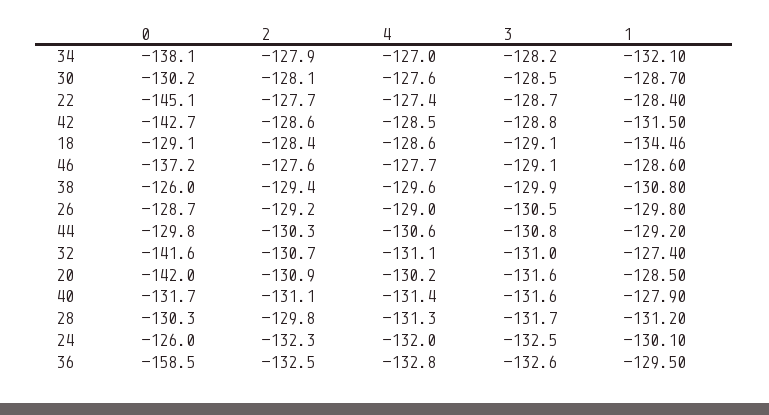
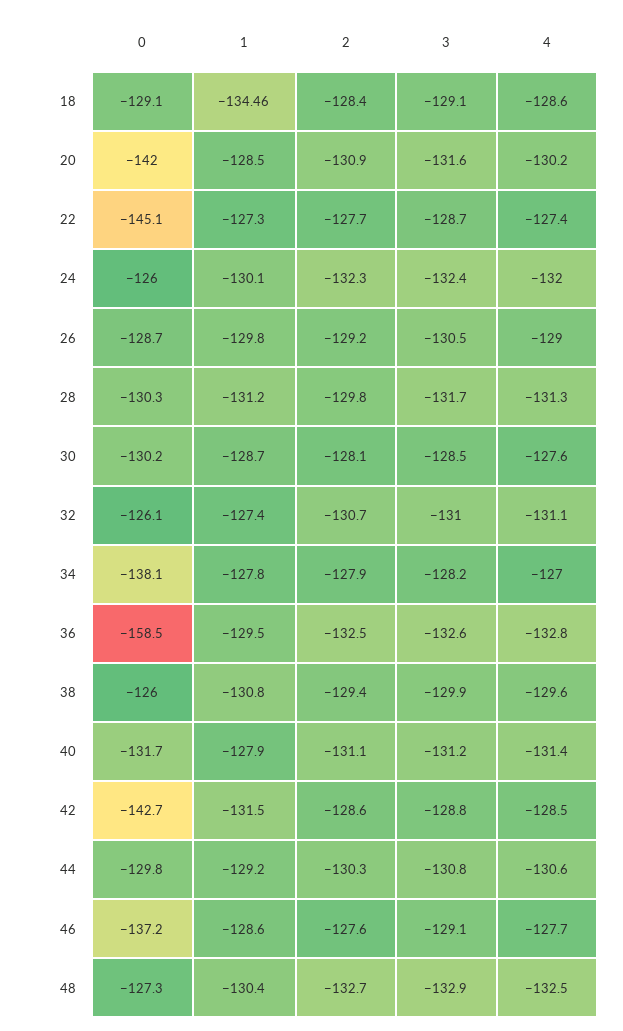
1, 34: -132.1 -> -127.8
1, 22: -128.4 -> -127.3
0, 32: -141.6 -> -126.1
3, 40: -131.6 -> -131.2
3, 24: -132.5 -> -132.4
0, 48: none -> -127.3
1, 48: none -> -130.4
2, 48: none -> -132.7
3, 48: none -> -132.9
4, 48: none -> -132.5

